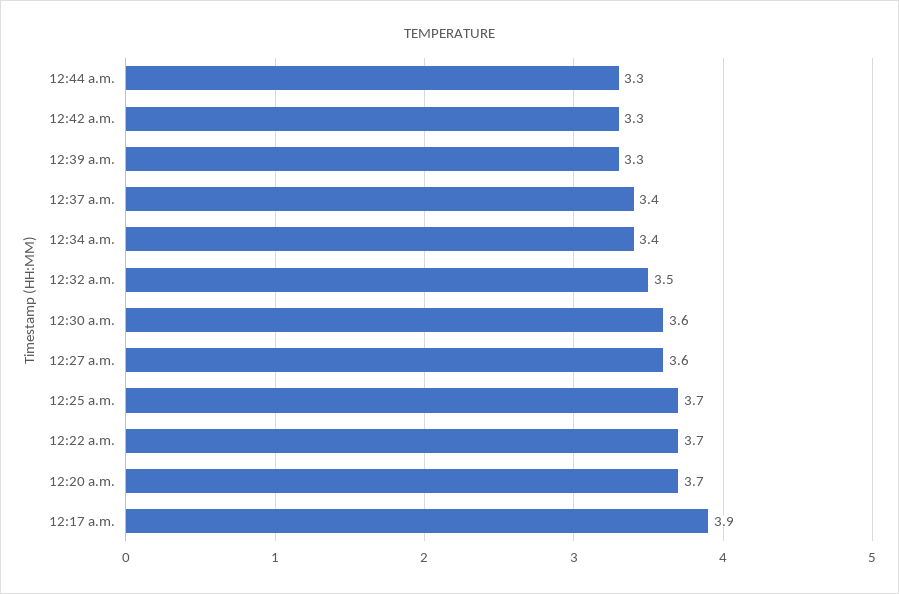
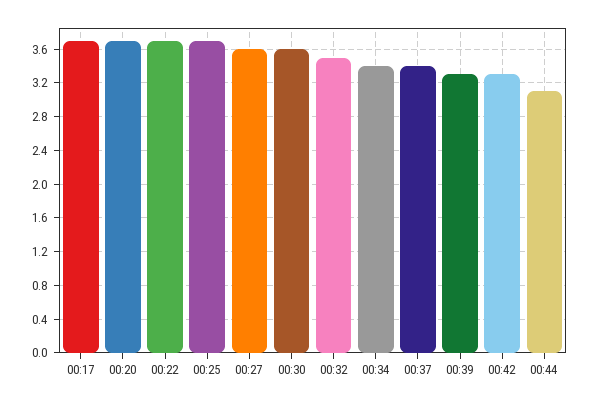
12:44 a.m.: 3.3 -> 3.1
12:17 a.m.: 3.9 -> 3.7

